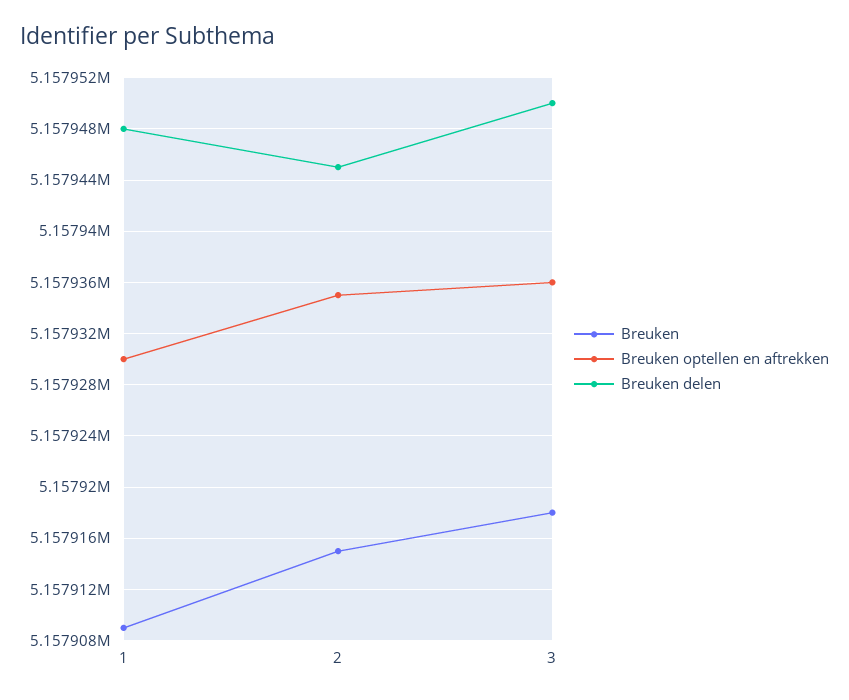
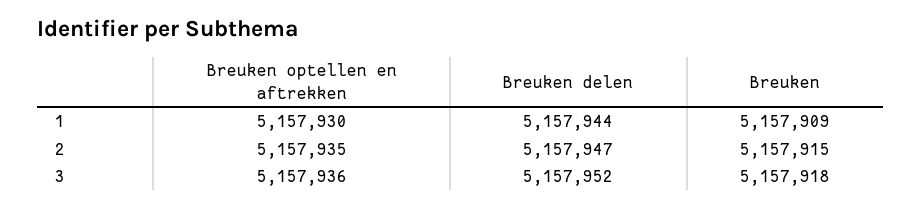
Breuken delen, 1: 5157948 -> 5157944
Breuken delen, 2: 5157945 -> 5157947
Breuken delen, 3: 5157950 -> 5157952

